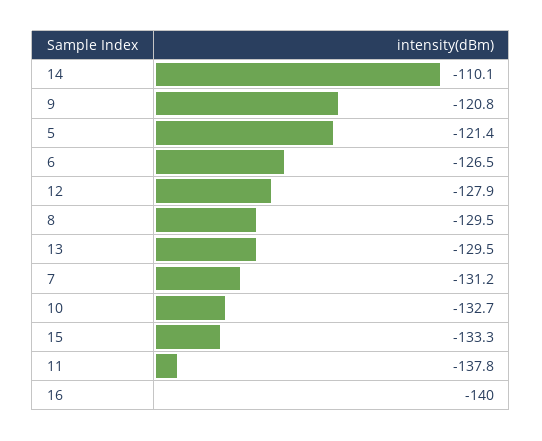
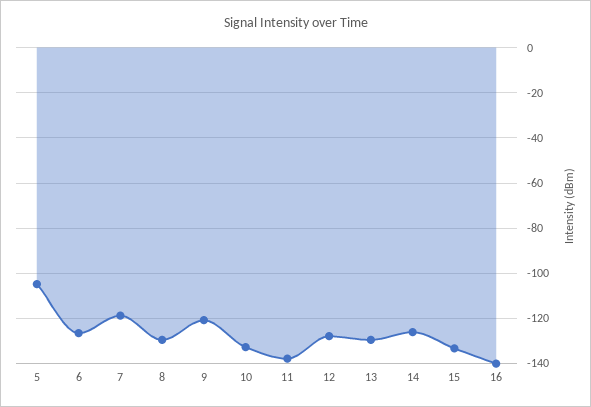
14: -110.1 -> -125
5: -121.4 -> -105
7: -131.2 -> -120

